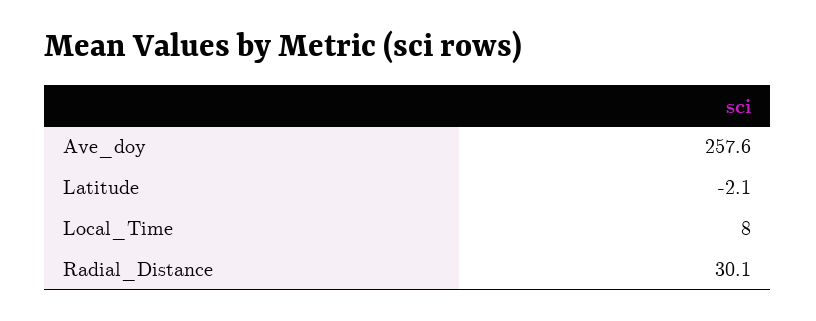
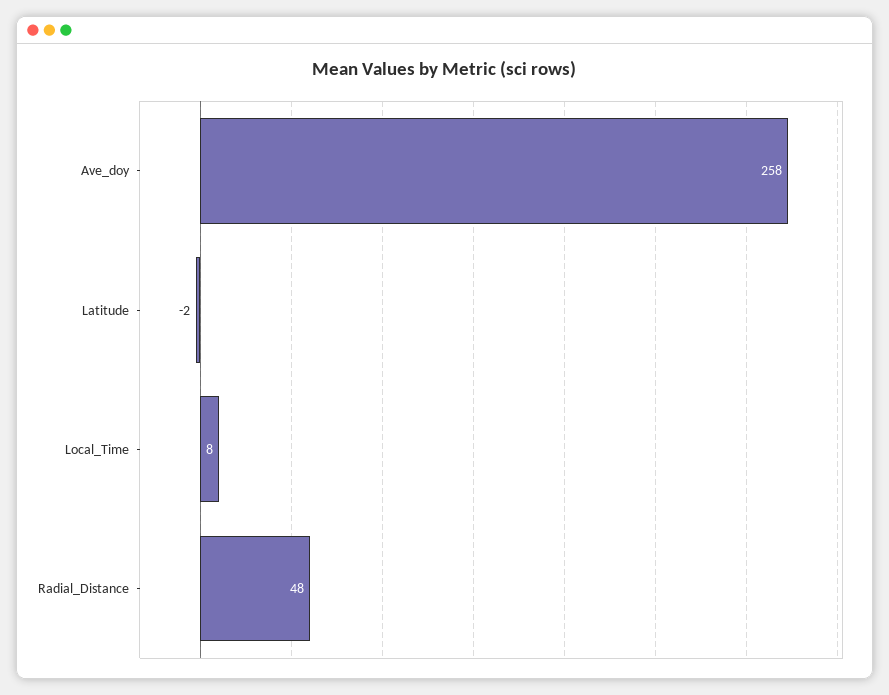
Radial_Distance: 30.1 -> 48

